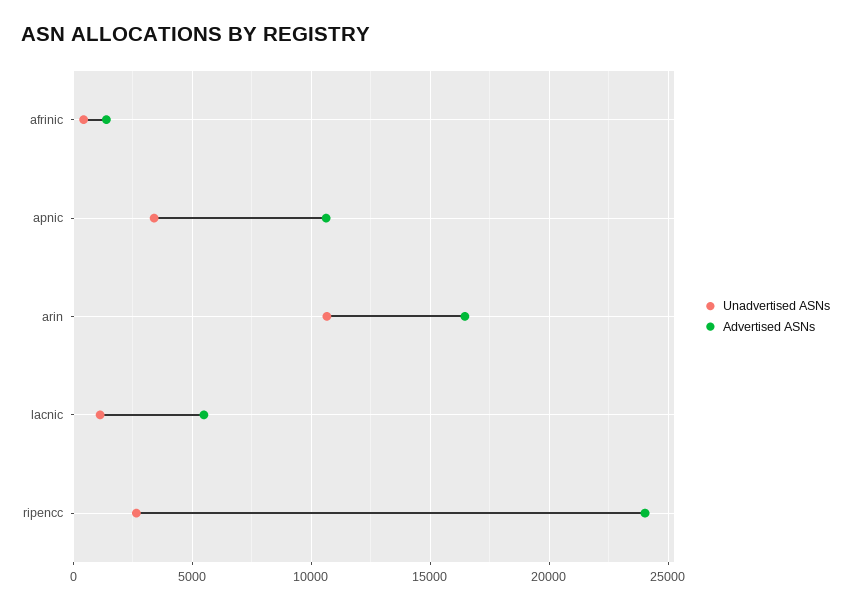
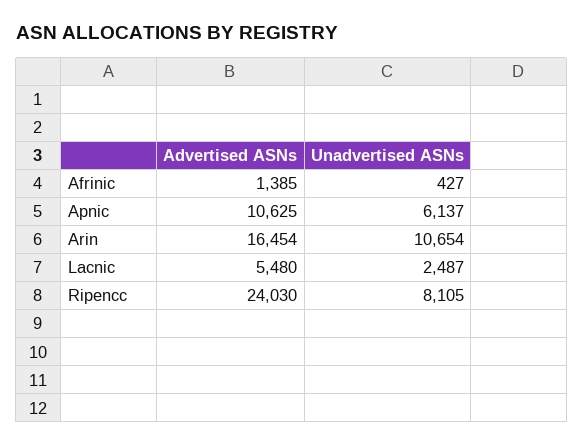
Unadvertised ASNs, apnic: 3500 -> 6137
Unadvertised ASNs, lacnic: 1000 -> 2487
Unadvertised ASNs, ripencc: 2500 -> 8105

